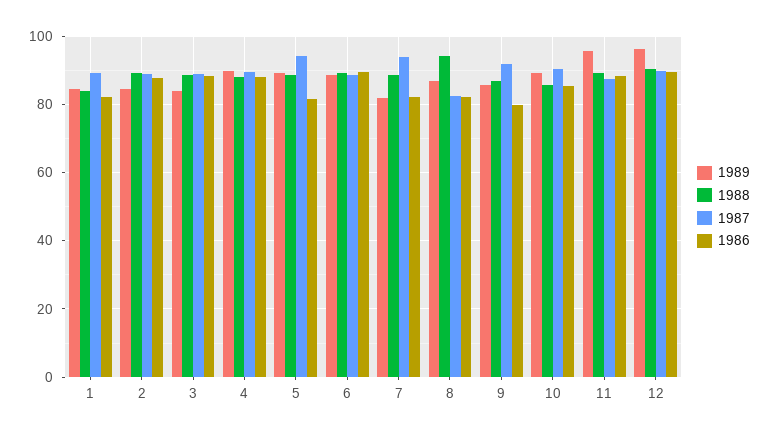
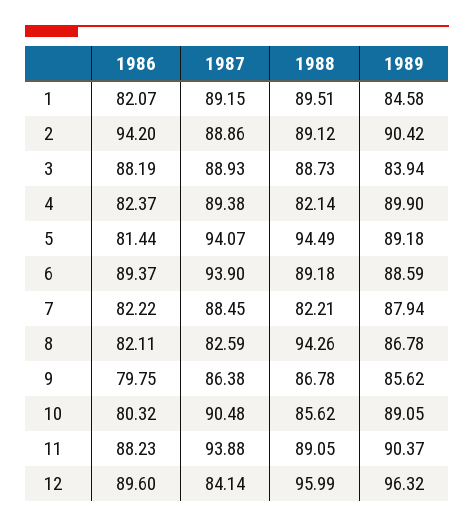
1988, 1: 84 -> 89.51
1989, 2: 84 -> 90.42
1986, 2: 88 -> 94.2
1988, 4: 88 -> 82.14
1986, 4: 88 -> 82.37
1988, 5: 88 -> 94.49
1987, 6: 88 -> 93.9
1989, 7: 82 -> 87.94
1988, 7: 88 -> 82.21
1987, 7: 94 -> 88.45
1987, 9: 92 -> 86.38
1986, 10: 86 -> 80.32
1989, 11: 96 -> 90.37
1987, 11: 88 -> 93.88
1988, 12: 90 -> 95.99
1987, 12: 90 -> 84.14

